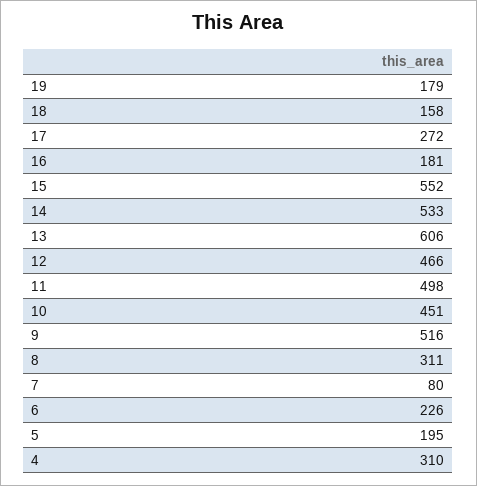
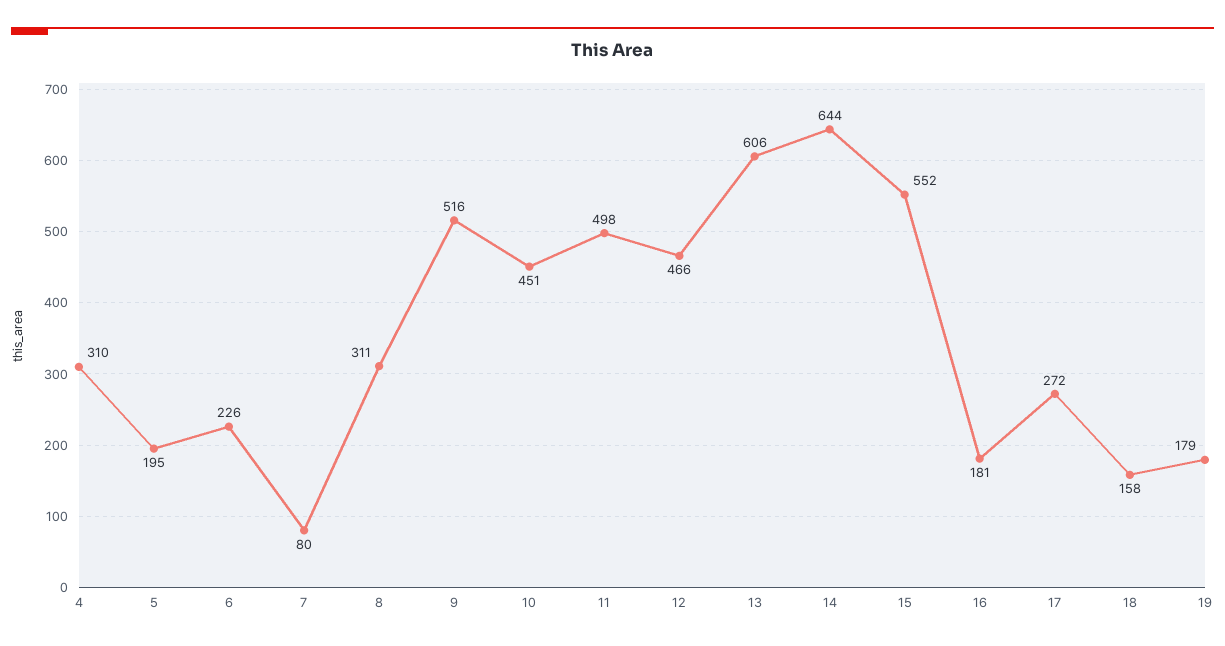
14: 533 -> 644

